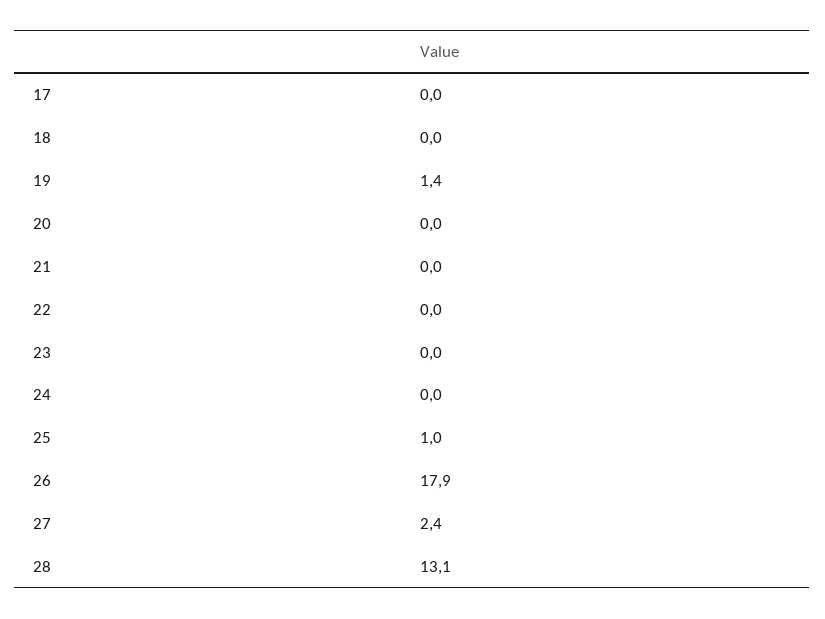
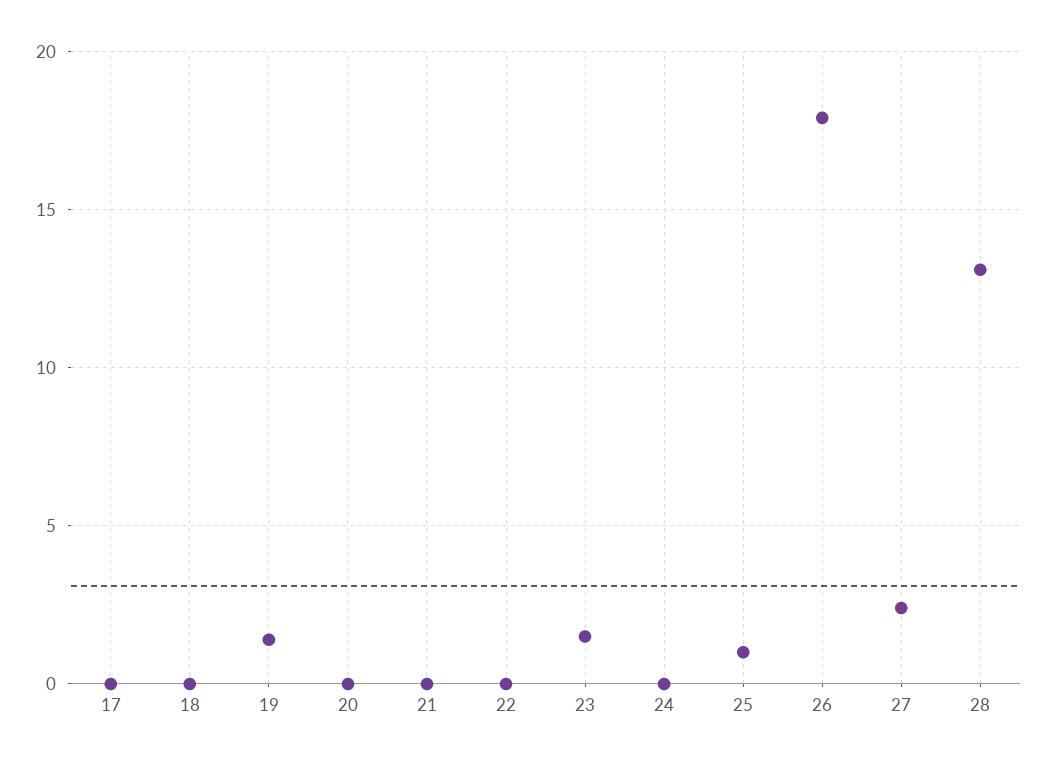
23: 0 -> 1.5

